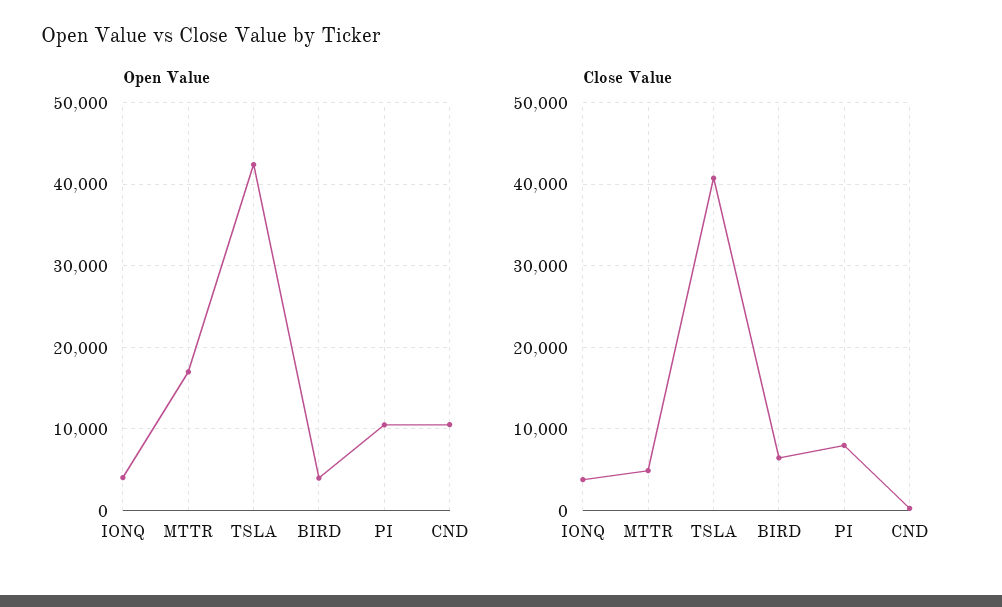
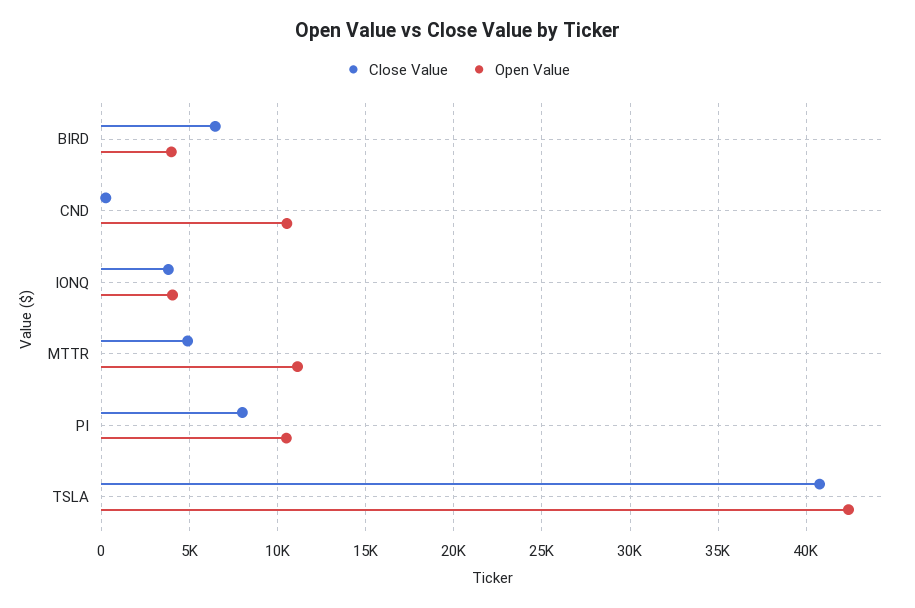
Open Value, MTTR: 17000 -> 11000

